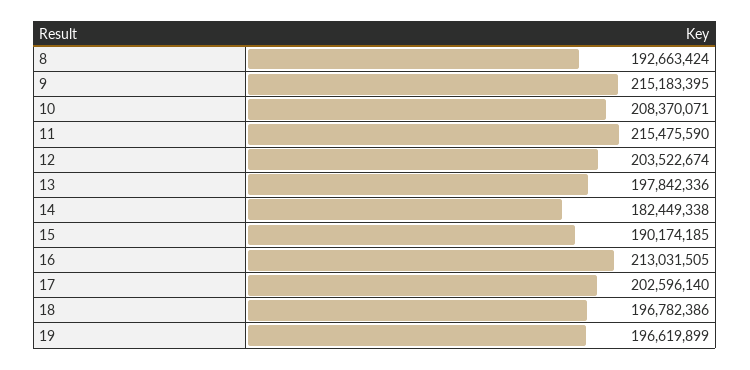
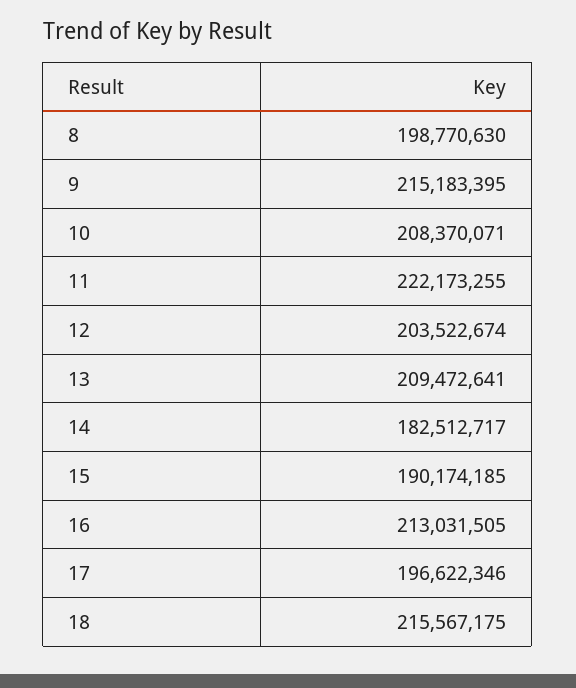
8: 192663424 -> 198770630
11: 215475590 -> 222173255
13: 197842336 -> 209472641
14: 182449338 -> 182512717
17: 202596140 -> 196622346
18: 196782386 -> 215567175
19: 196619899 -> none

